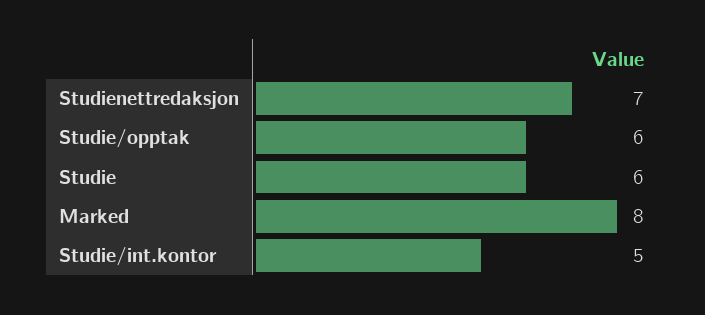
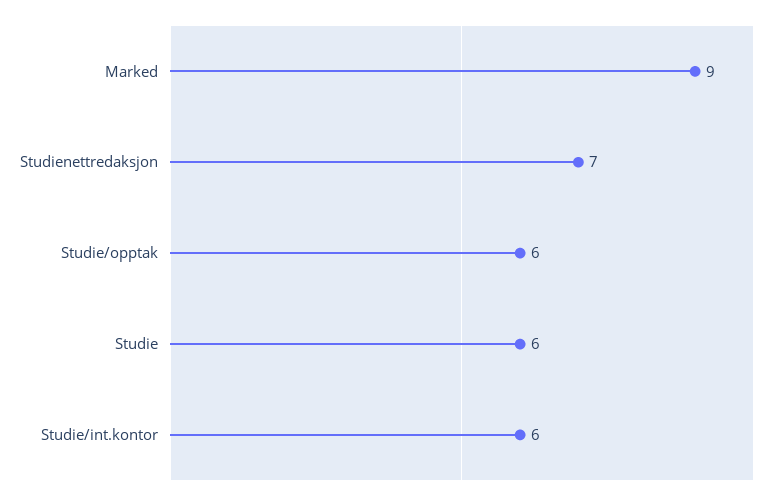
Marked: 8 -> 9
Studie/int.kontor: 5 -> 6

